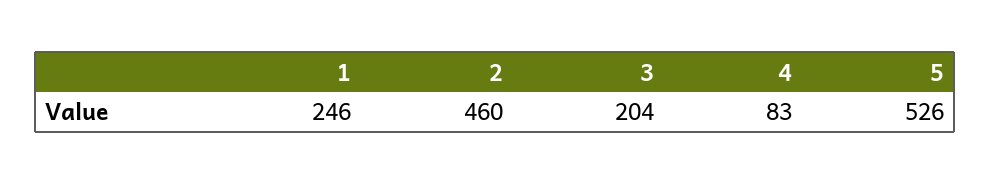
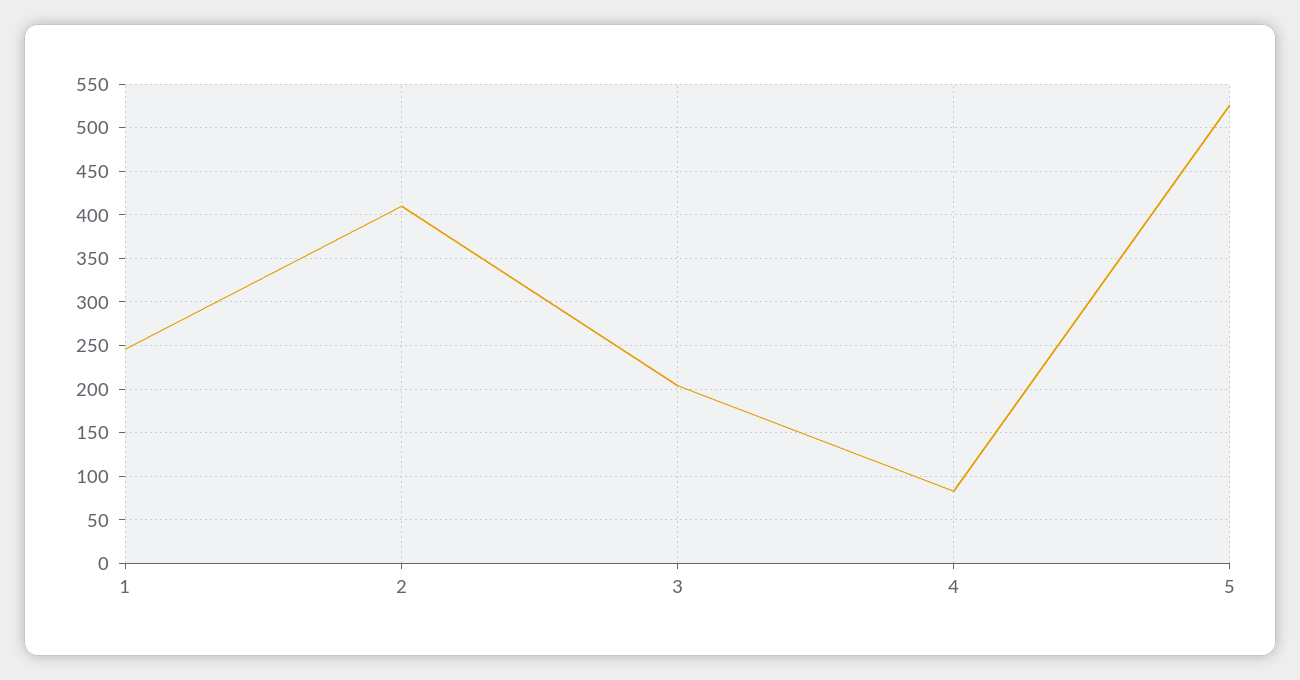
2: 460 -> 410

